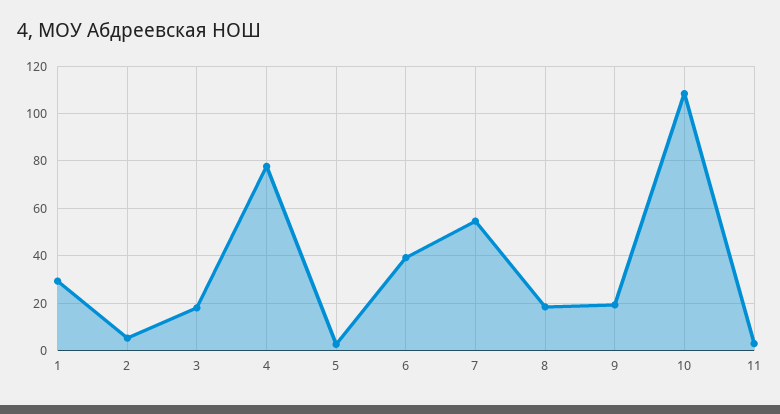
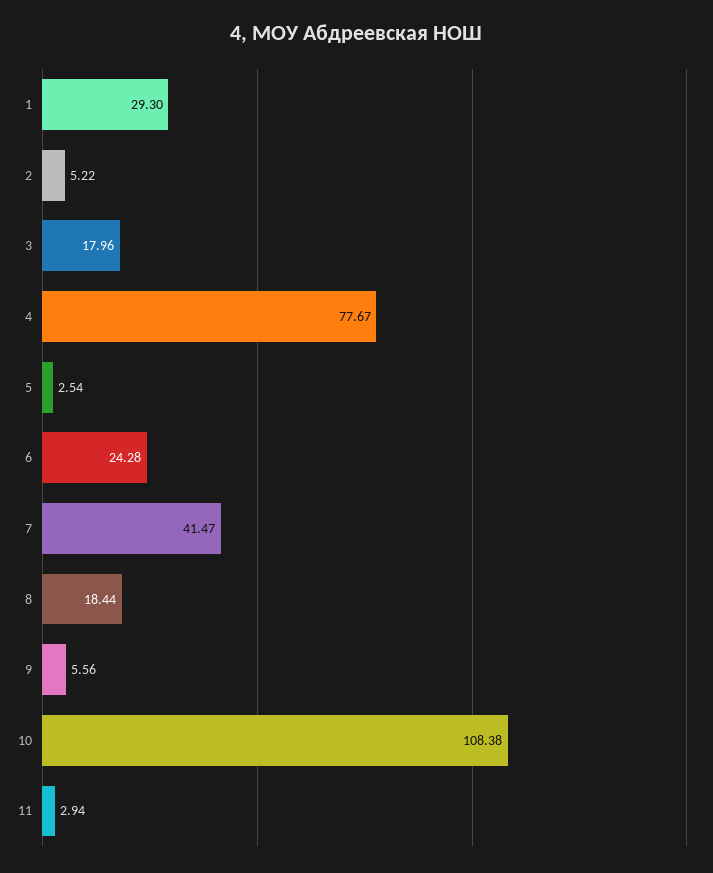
6: 40 -> 24.28
7: 55 -> 41.47
9: 20 -> 5.56

